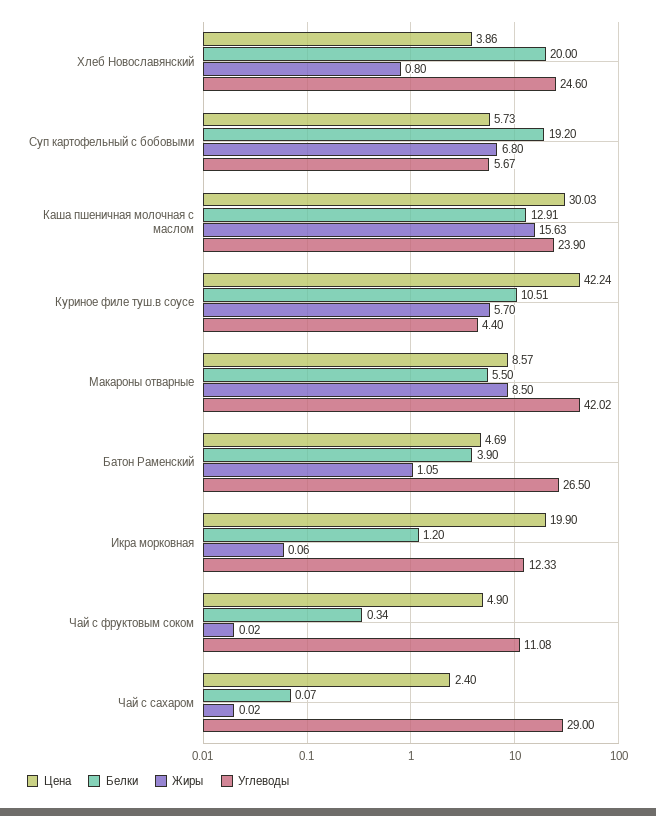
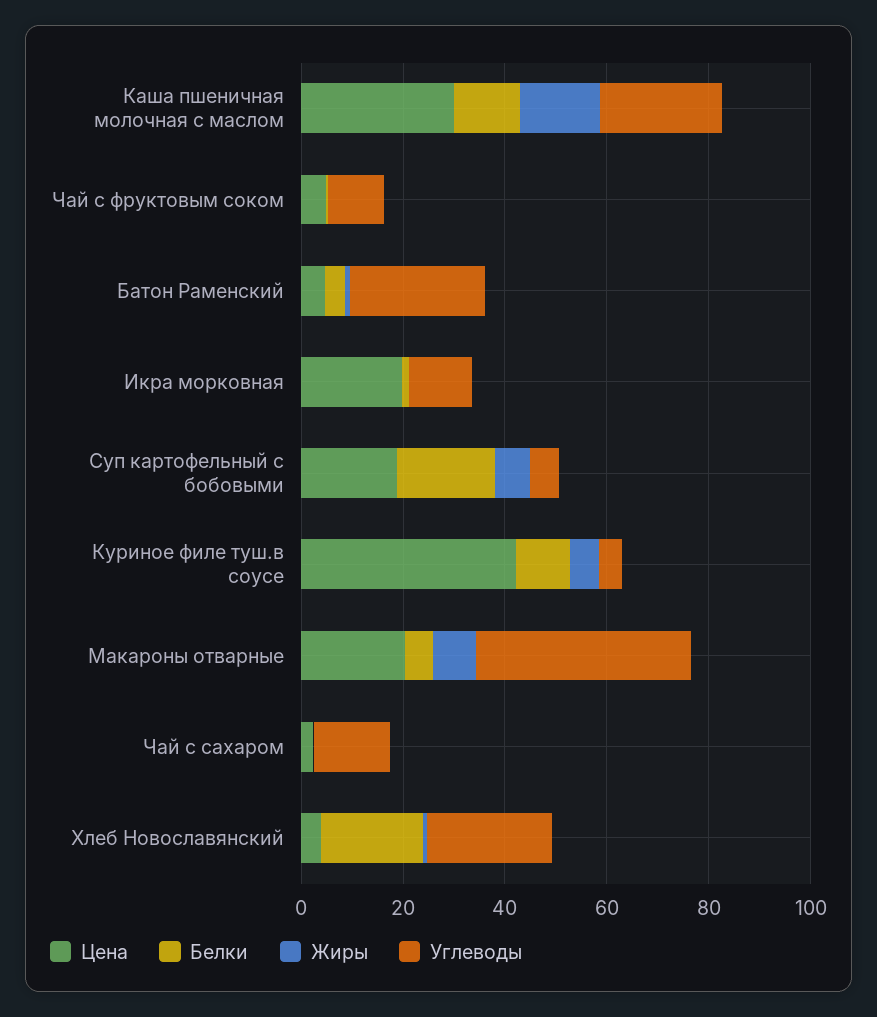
Цена, Суп картофельный с бобовыми: 5.73 -> 20
Цена, Макароны отварные: 8.57 -> 20
Углеводы, Чай с сахаром: 29 -> 15

